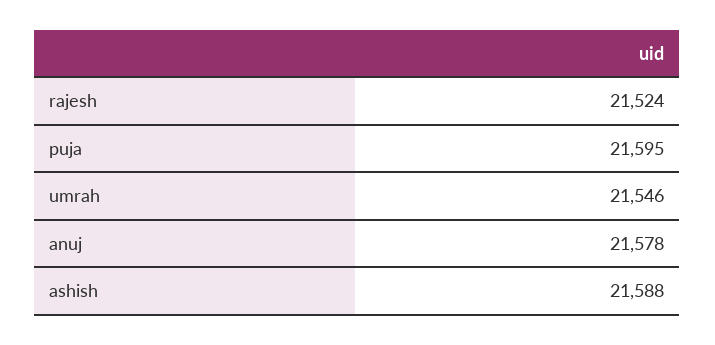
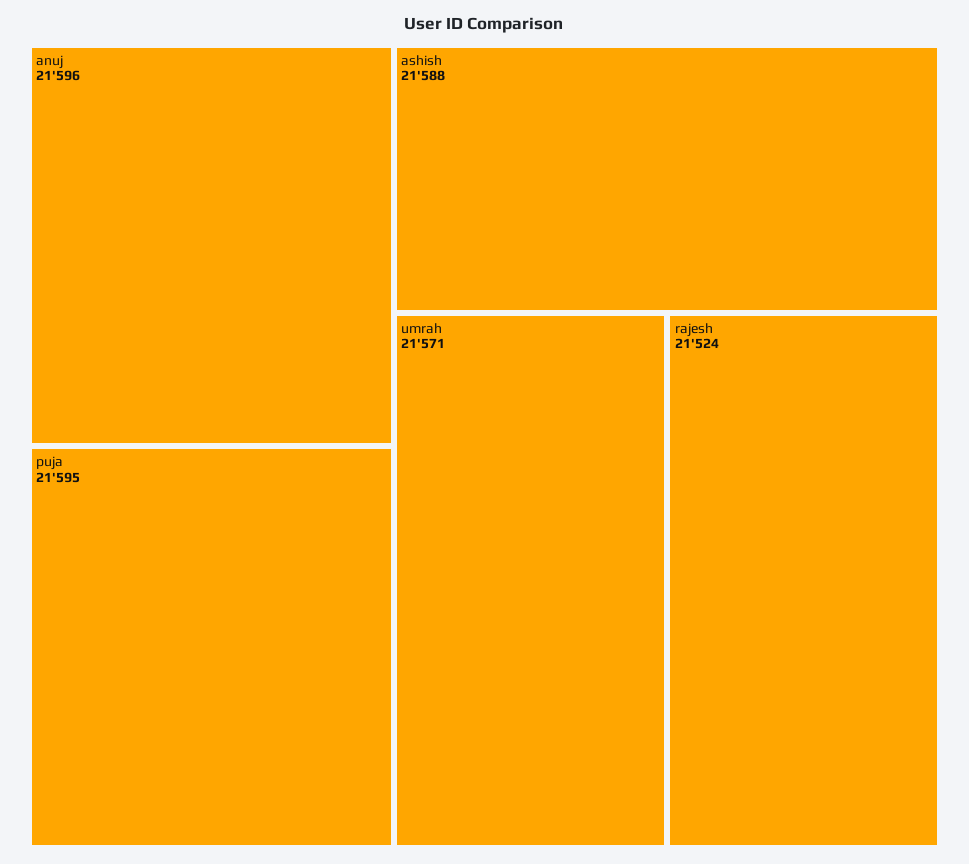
umrah: 21546 -> 21571
anuj: 21578 -> 21596

